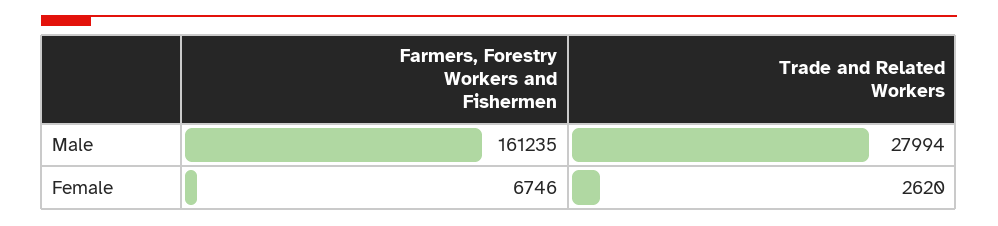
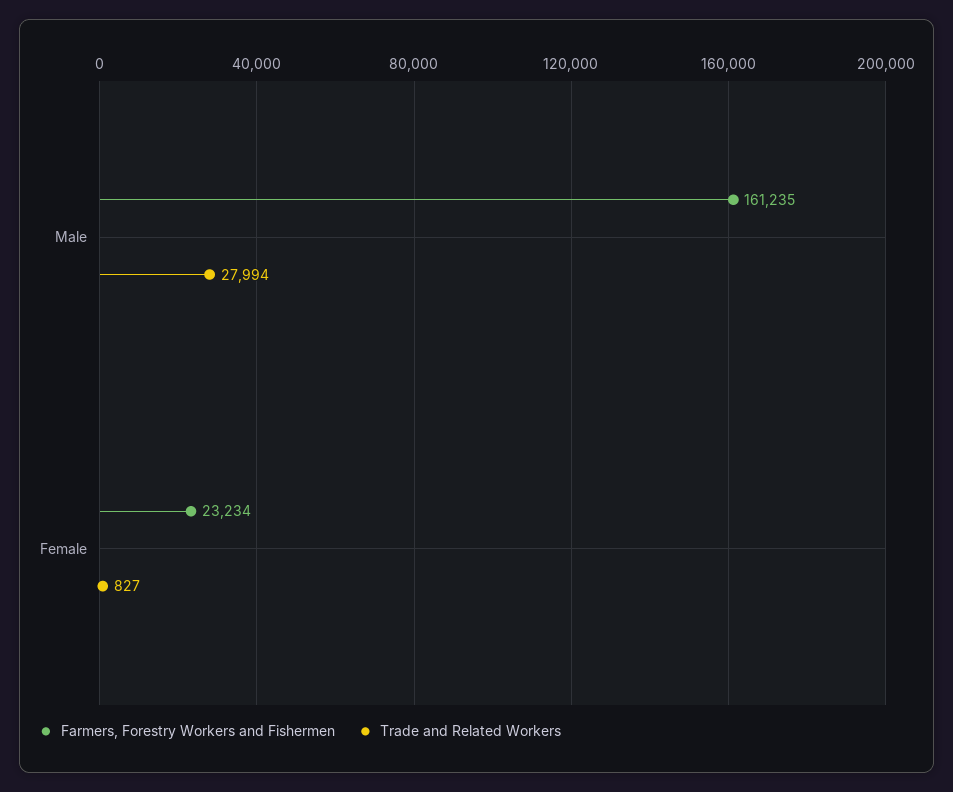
Farmers, Forestry Workers and Fishermen, Female: 6746 -> 23234
Trade and Related Workers, Female: 2620 -> 827

